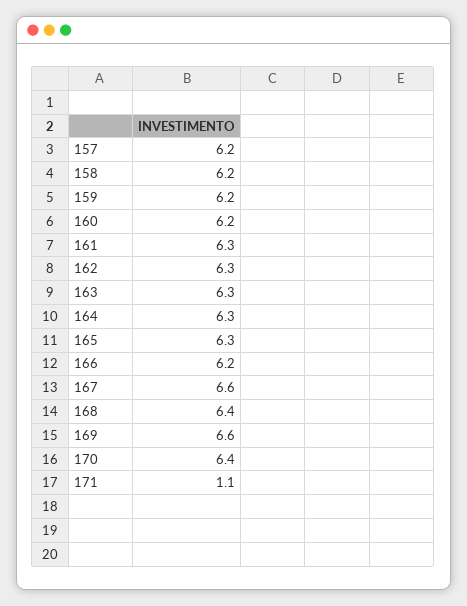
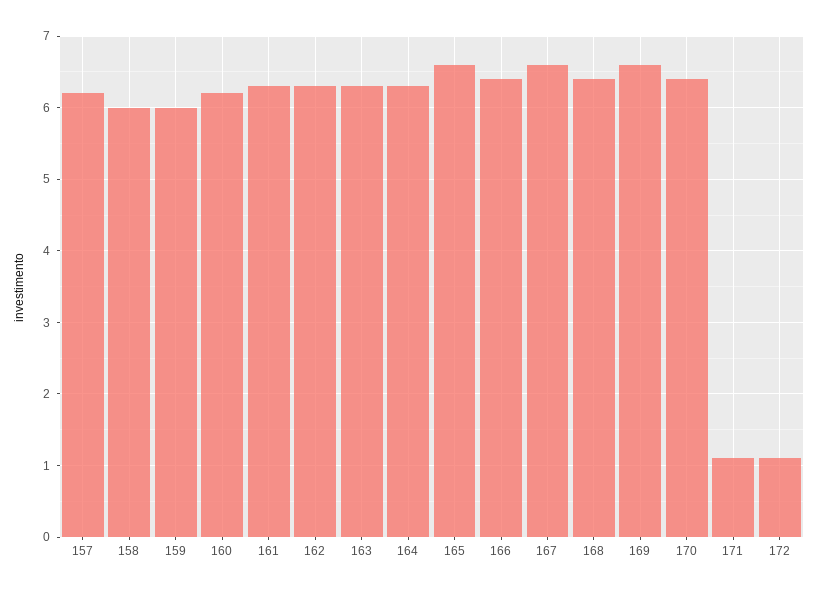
158: 6.2 -> 6
159: 6.2 -> 6
165: 6.3 -> 6.6
166: 6.2 -> 6.4
172: none -> 1.1

